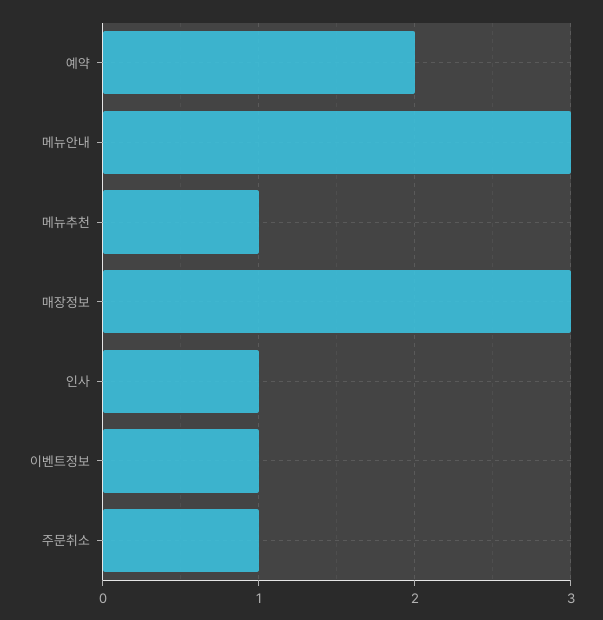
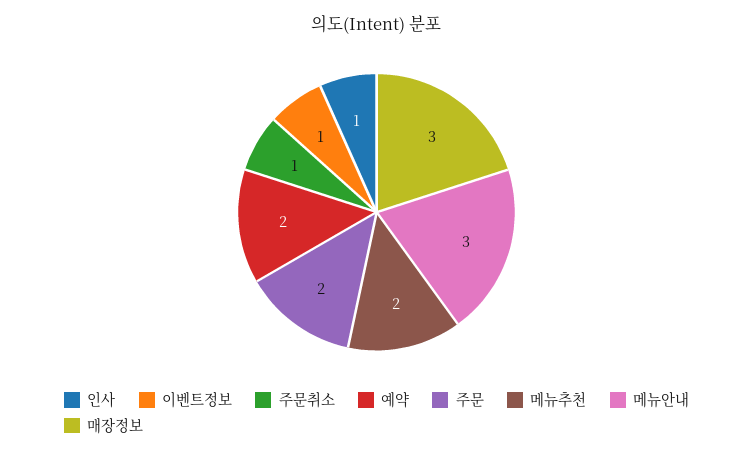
메뉴추천: 1 -> 2
주문: none -> 2

